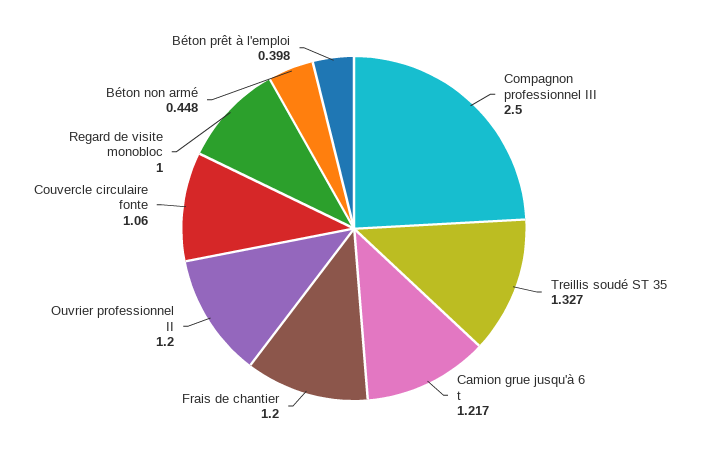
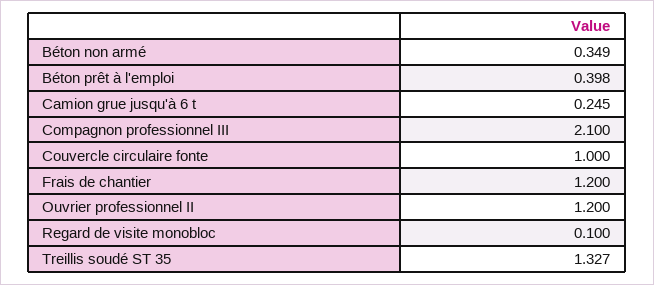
Compagnon professionnel III: 2.5 -> 2.1
Camion grue jusqu'à 6 t: 1.217 -> 0.245
Couvercle circulaire fonte: 1.06 -> 1
Regard de visite monobloc: 1 -> 0.1
Béton non armé: 0.448 -> 0.349

